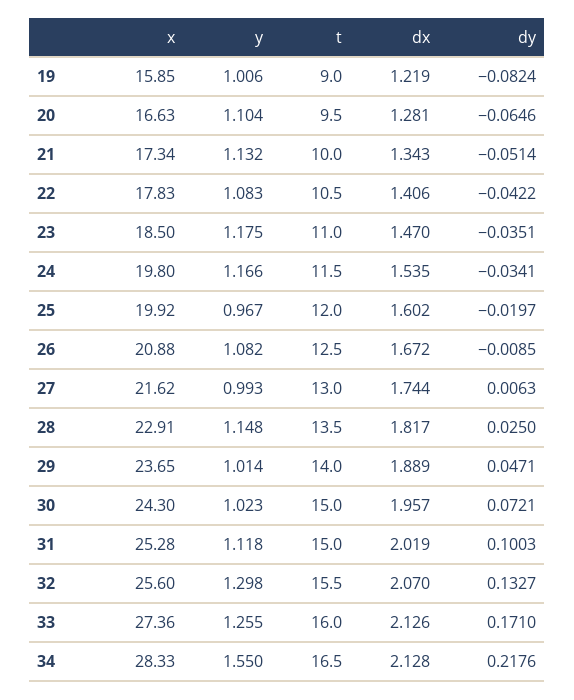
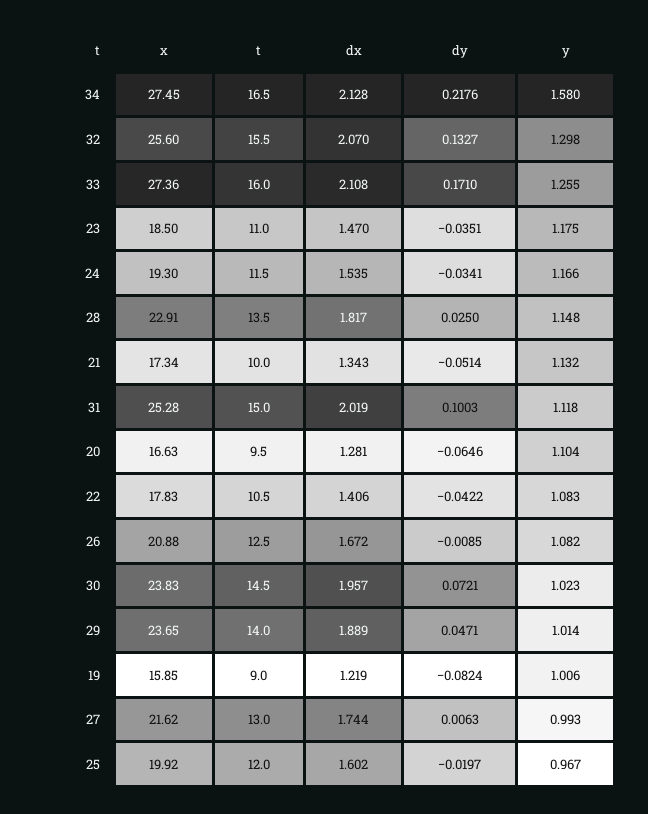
x, 24: 19.8 -> 19.3
x, 30: 24.3 -> 23.83
t, 30: 15 -> 14.5
dx, 33: 2.126 -> 2.108
x, 34: 28.33 -> 27.45
y, 34: 1.55 -> 1.58

